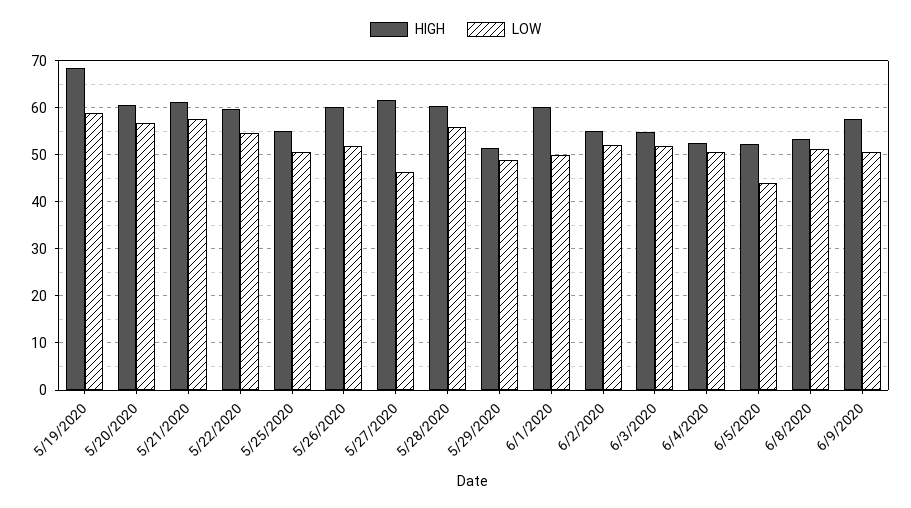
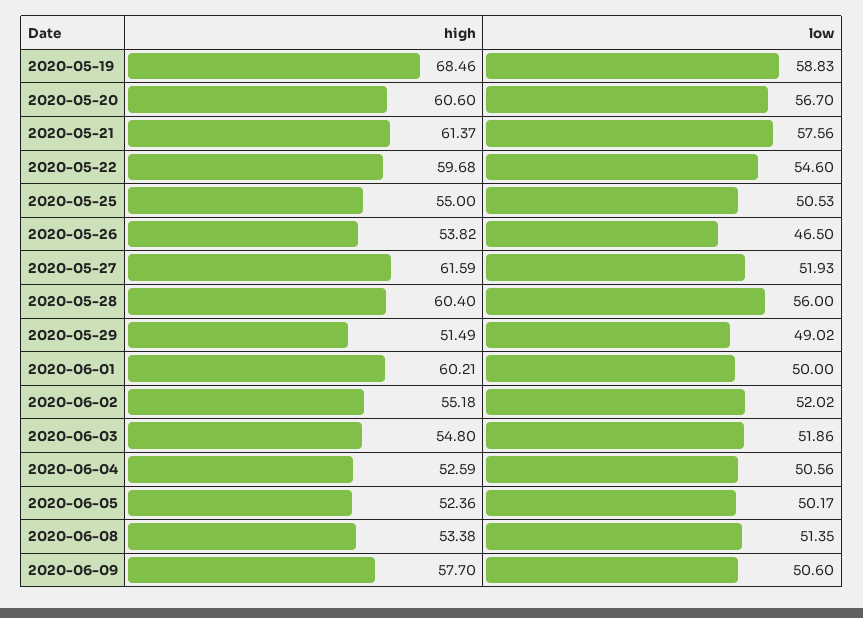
HIGH, 5/26/2020: 60 -> 53.82
LOW, 5/26/2020: 52 -> 46.5
LOW, 5/27/2020: 46 -> 51.93
LOW, 6/5/2020: 44 -> 50.17

